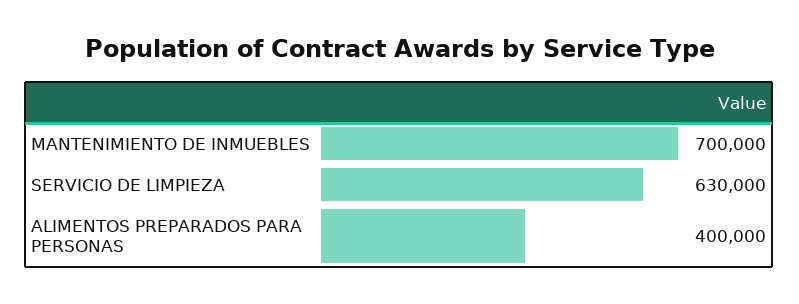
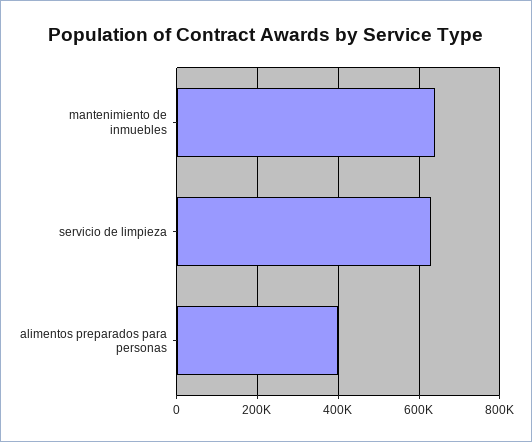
MANTENIMIENTO DE INMUEBLES: 700000 -> 640000

